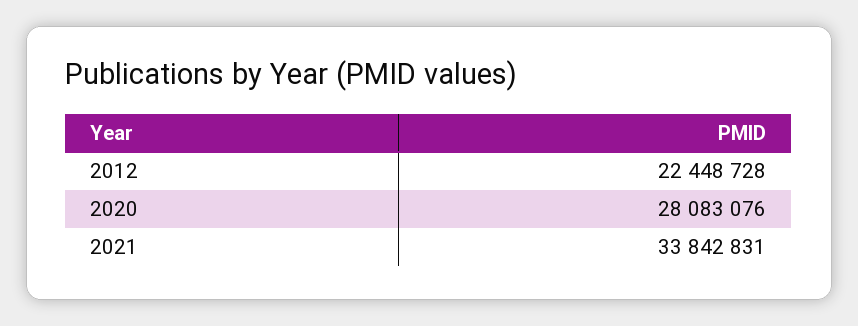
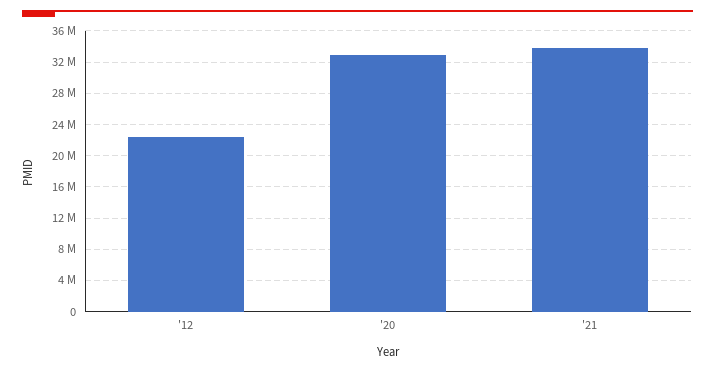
2020: 28083076 -> 33000000

